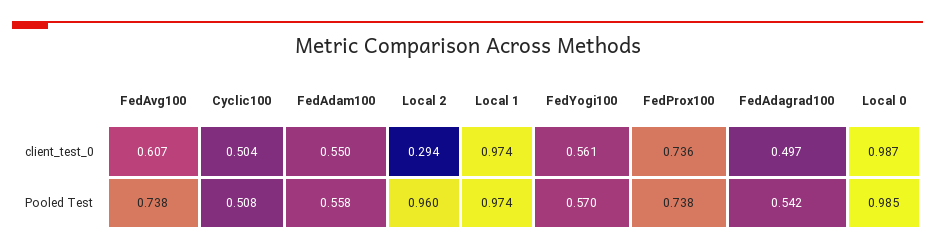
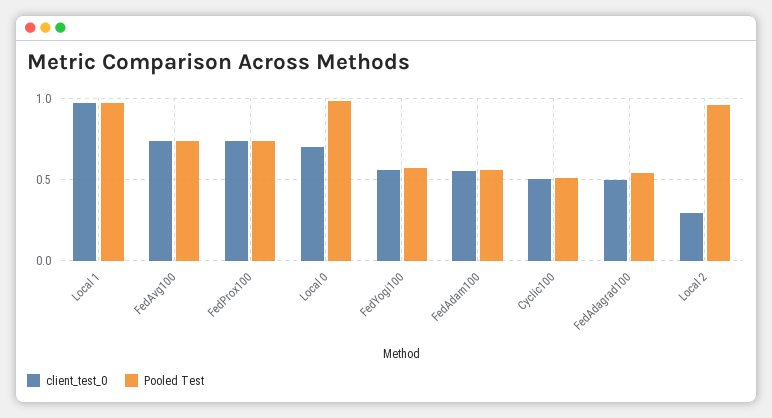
client_test_0, FedAvg100: 0.607 -> 0.75
client_test_0, Local 0: 0.987 -> 0.7

